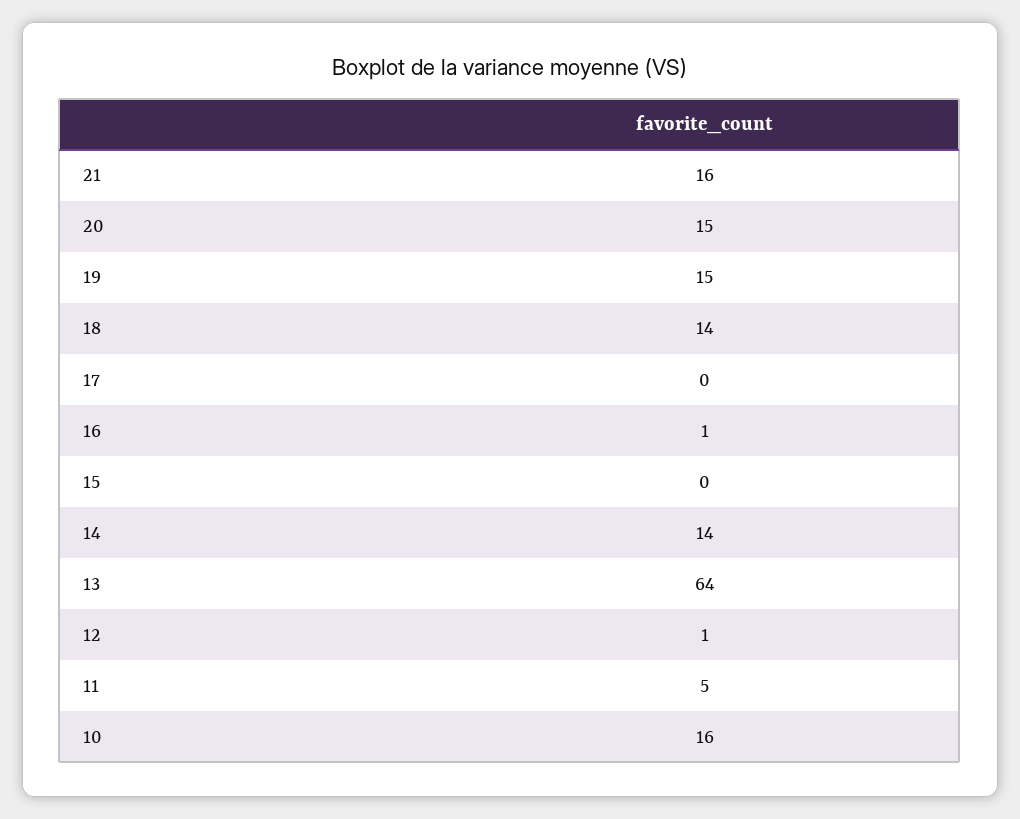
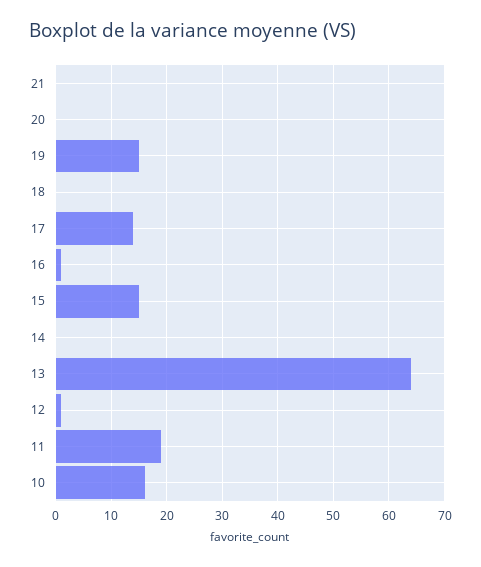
21: 16 -> 0
20: 15 -> 0
18: 14 -> 0
17: 0 -> 15
15: 0 -> 15
14: 14 -> 0
11: 5 -> 20

